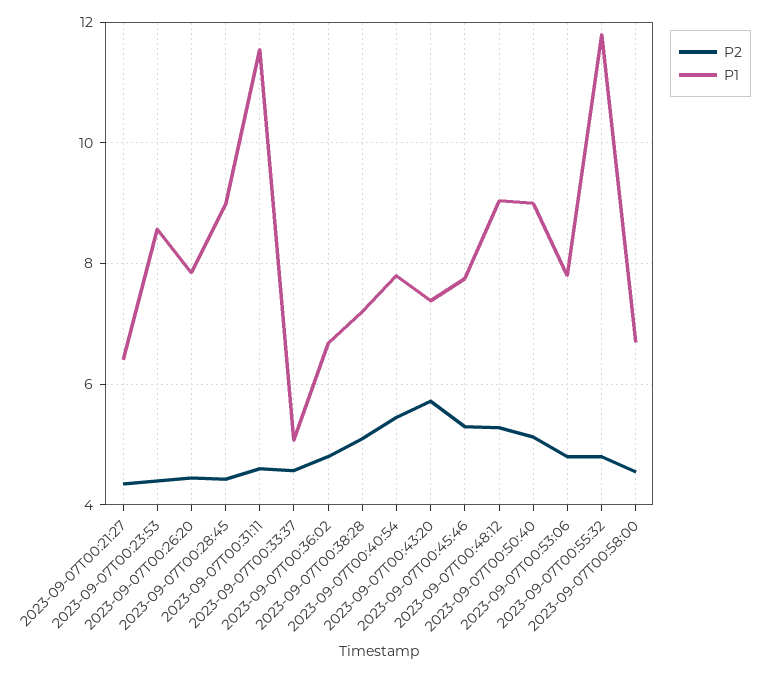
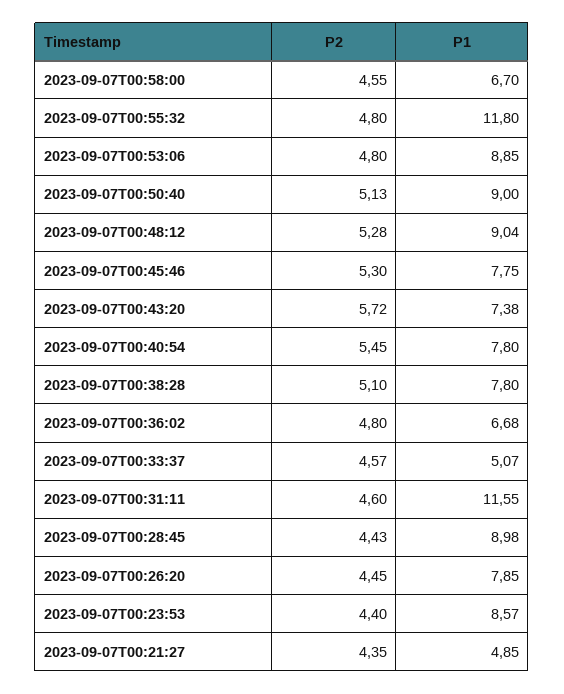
P1, 2023-09-07T00:21:27: 6.4 -> 4.85
P1, 2023-09-07T00:38:28: 7.2 -> 7.8
P1, 2023-09-07T00:53:06: 7.8 -> 8.85

